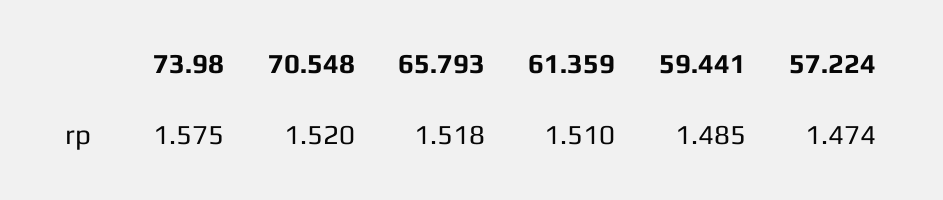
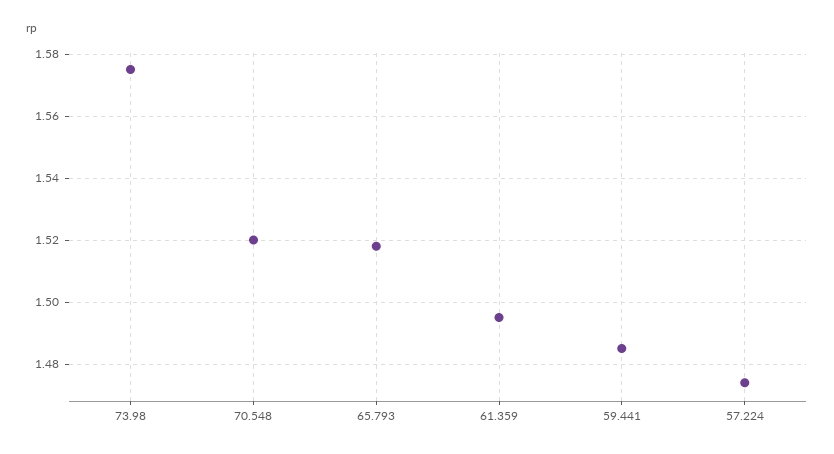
61.359: 1.51 -> 1.495

